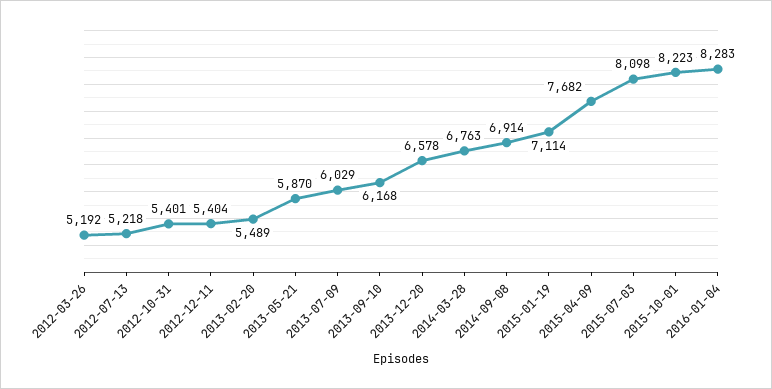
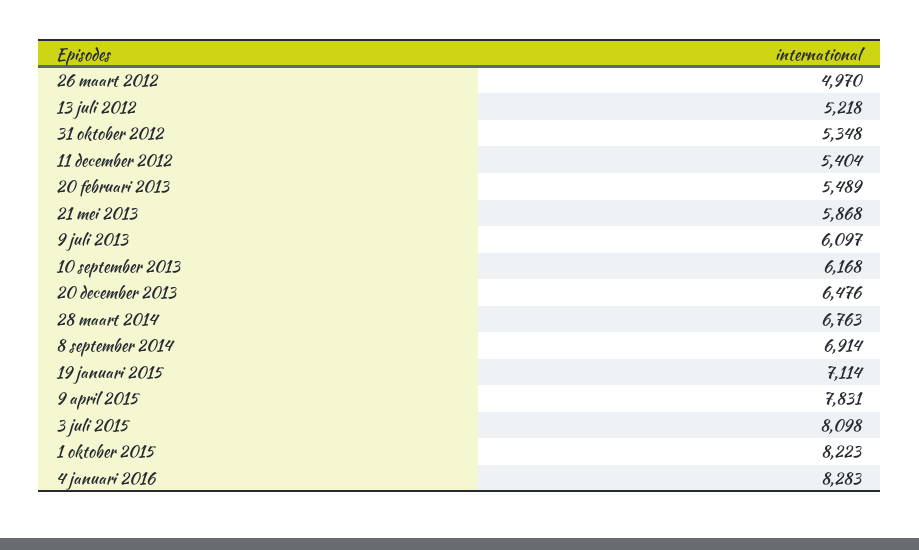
2012-03-26: 5192 -> 4970
2012-10-31: 5401 -> 5348
2013-05-21: 5870 -> 5868
2013-07-09: 6029 -> 6097
2013-12-20: 6578 -> 6476
2015-04-09: 7682 -> 7831

